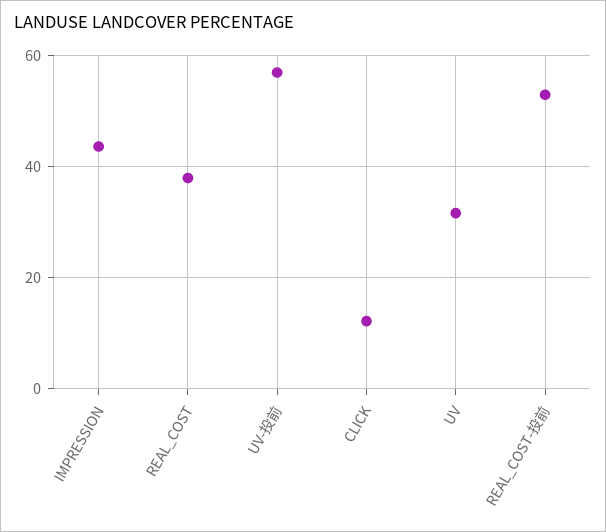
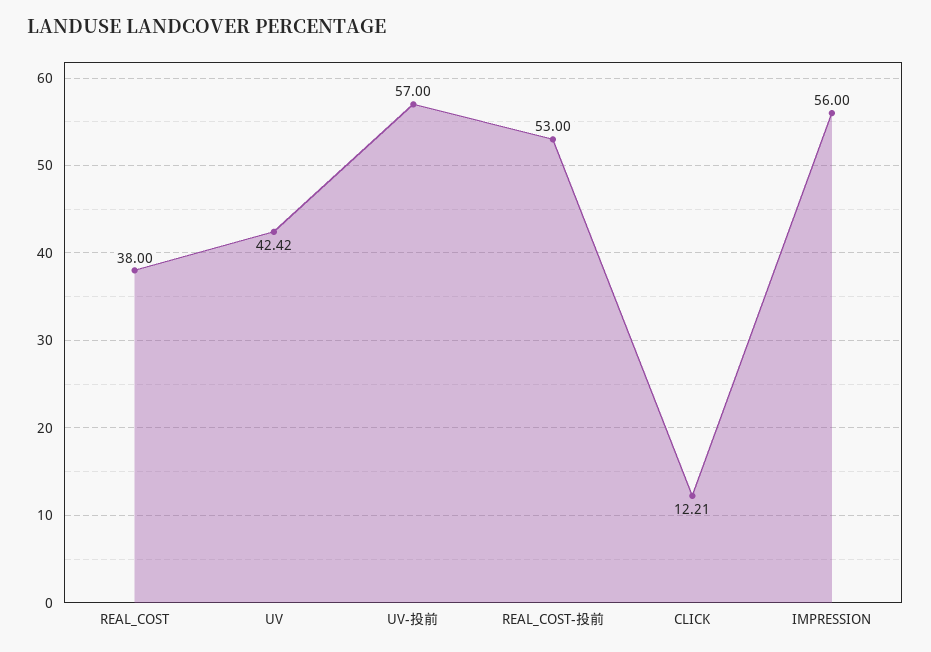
IMPRESSION: 44 -> 56
UV: 32 -> 42.42

